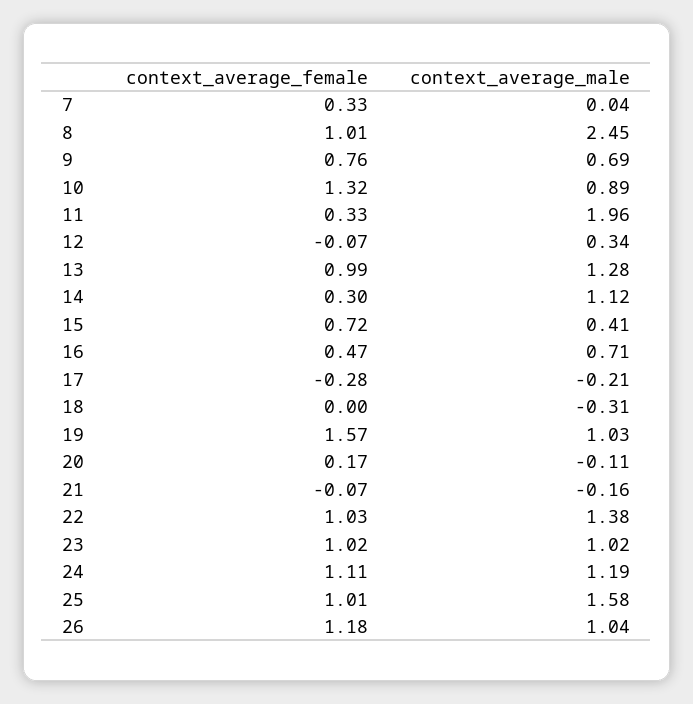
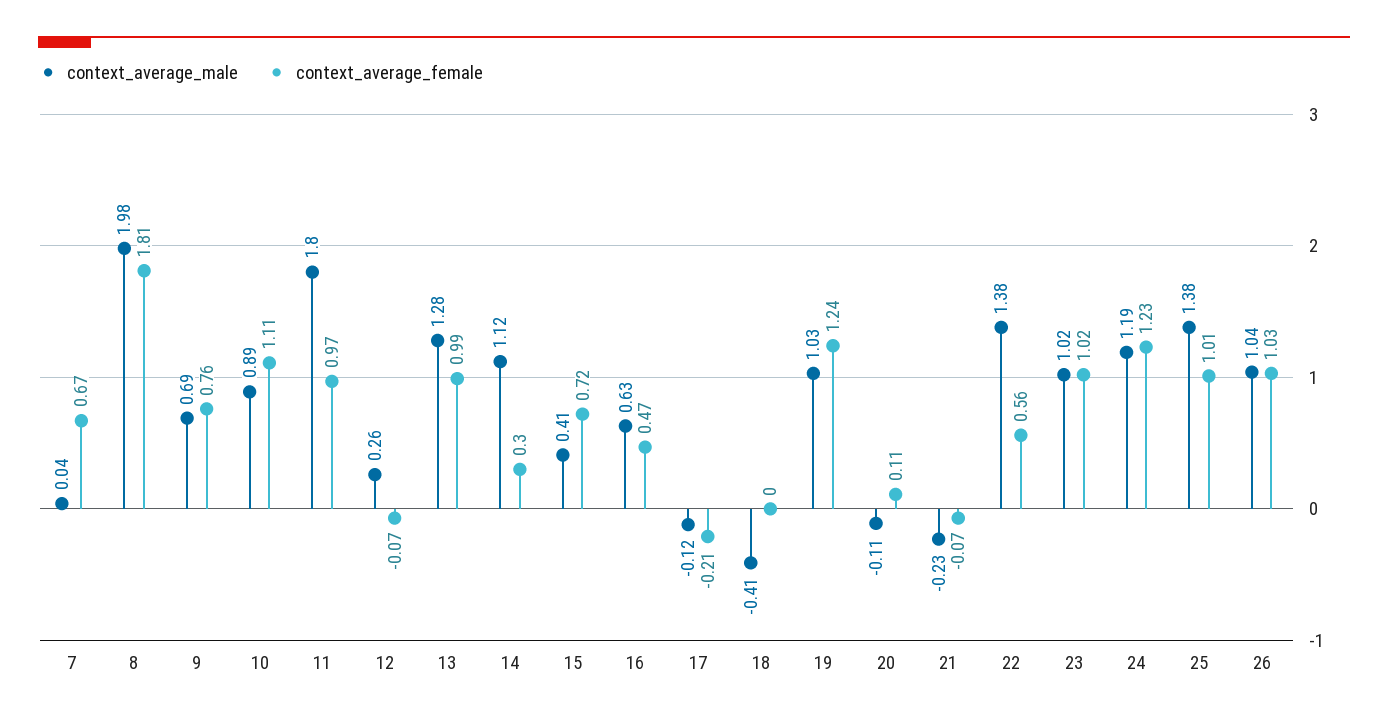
context_average_female, 7: 0.33 -> 0.67
context_average_female, 8: 1.01 -> 1.81
context_average_male, 8: 2.45 -> 1.98
context_average_female, 10: 1.32 -> 1.11
context_average_female, 11: 0.33 -> 0.97
context_average_male, 11: 1.96 -> 1.8
context_average_male, 12: 0.34 -> 0.26
context_average_male, 16: 0.71 -> 0.63
context_average_female, 17: -0.28 -> -0.21
context_average_male, 17: -0.21 -> -0.12
context_average_male, 18: -0.31 -> -0.41
context_average_female, 19: 1.57 -> 1.24
context_average_female, 20: 0.17 -> 0.11
context_average_male, 21: -0.16 -> -0.23
context_average_female, 22: 1.03 -> 0.56
context_average_female, 24: 1.11 -> 1.23
context_average_male, 25: 1.58 -> 1.38
context_average_female, 26: 1.18 -> 1.03

